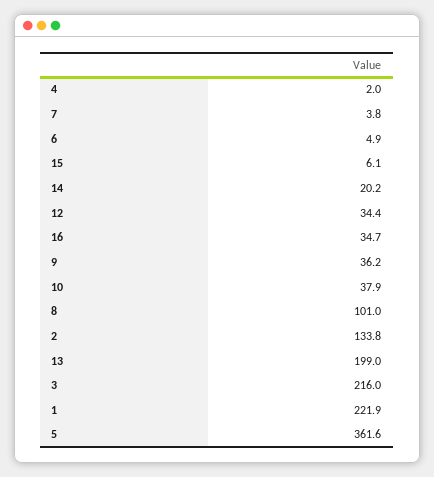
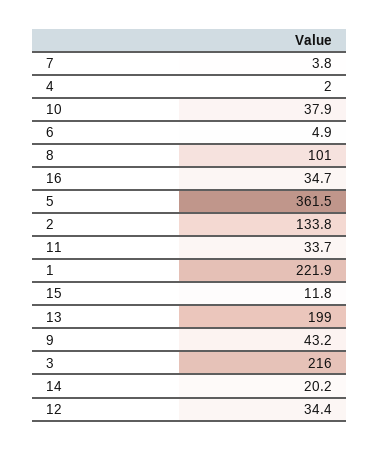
15: 6.1 -> 11.8
9: 36.2 -> 43.2
5: 361.6 -> 361.5
11: none -> 33.7

